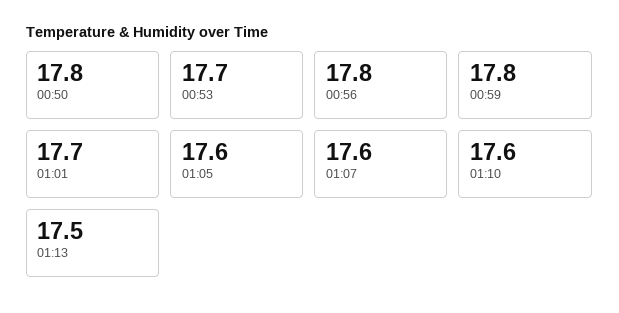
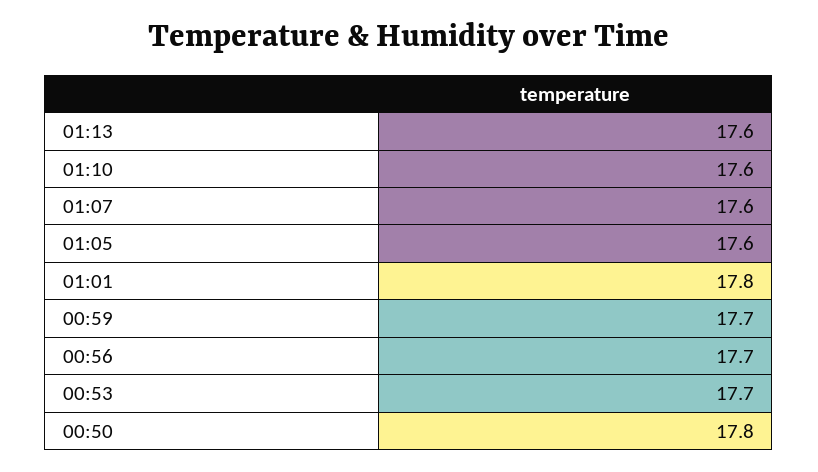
00:56: 17.8 -> 17.7
00:59: 17.8 -> 17.7
01:01: 17.7 -> 17.8
01:13: 17.5 -> 17.6

